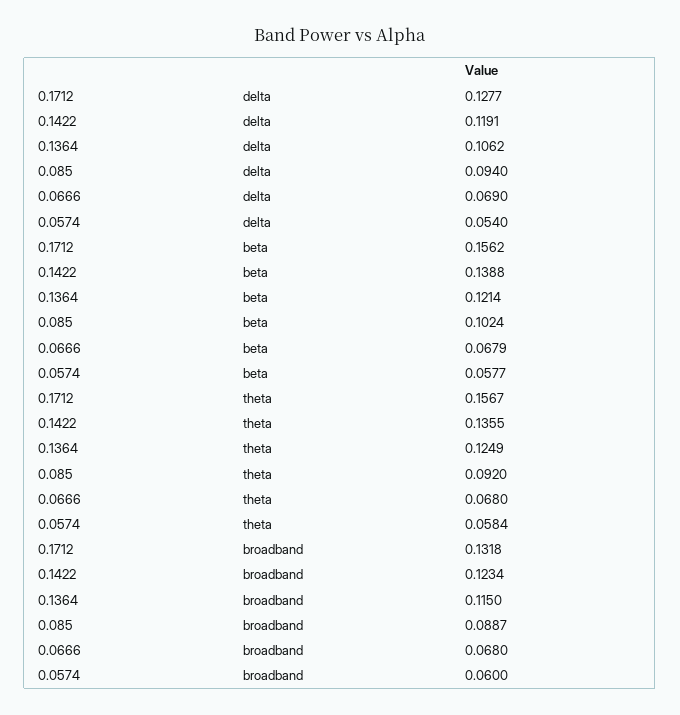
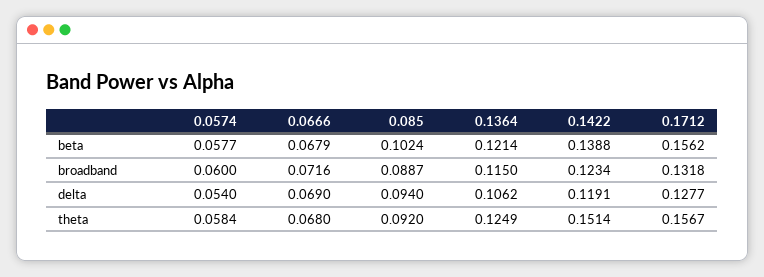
0.1422, theta: 0.1355 -> 0.1514
0.0666, broadband: 0.068 -> 0.0716

